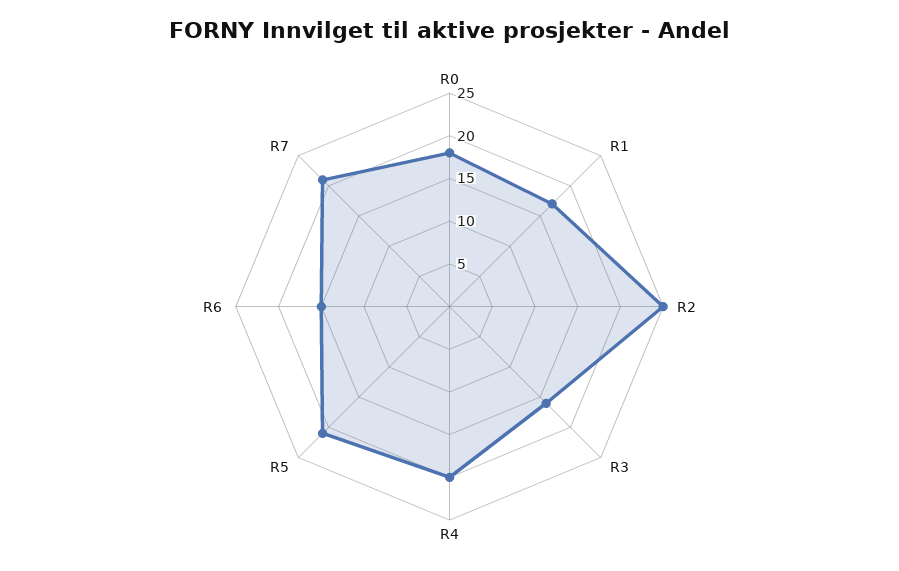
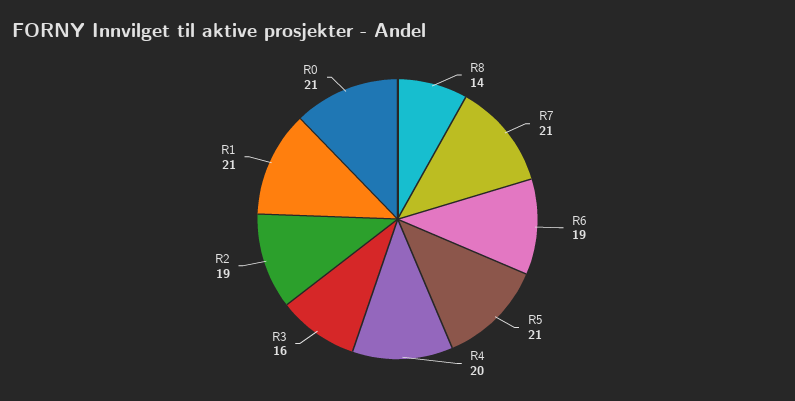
R0: 18 -> 21
R1: 17 -> 21
R2: 25 -> 19
R6: 15 -> 19
R8: none -> 14

